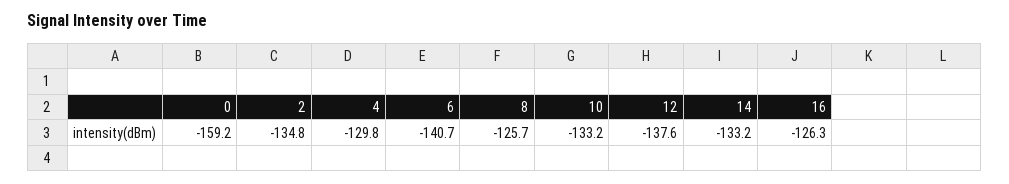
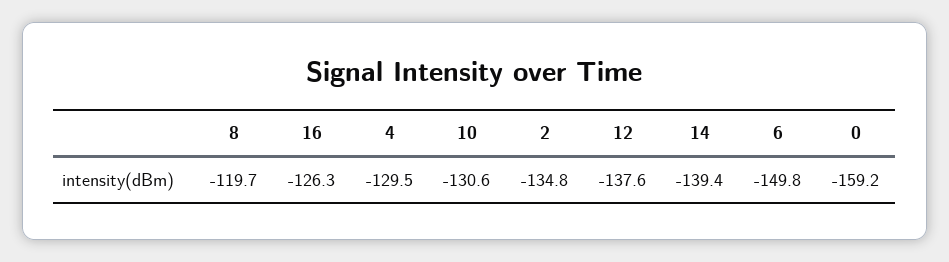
4: -129.8 -> -129.5
6: -140.7 -> -149.8
8: -125.7 -> -119.7
10: -133.2 -> -130.6
14: -133.2 -> -139.4

